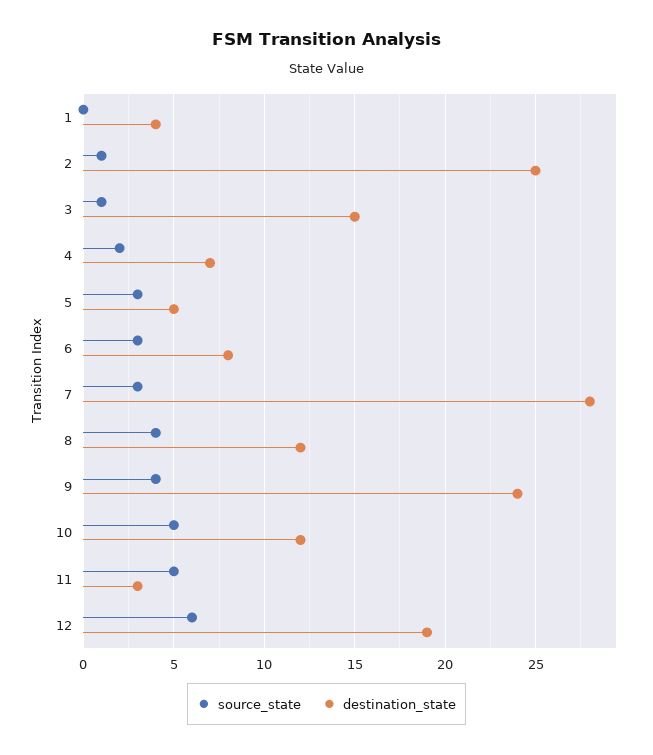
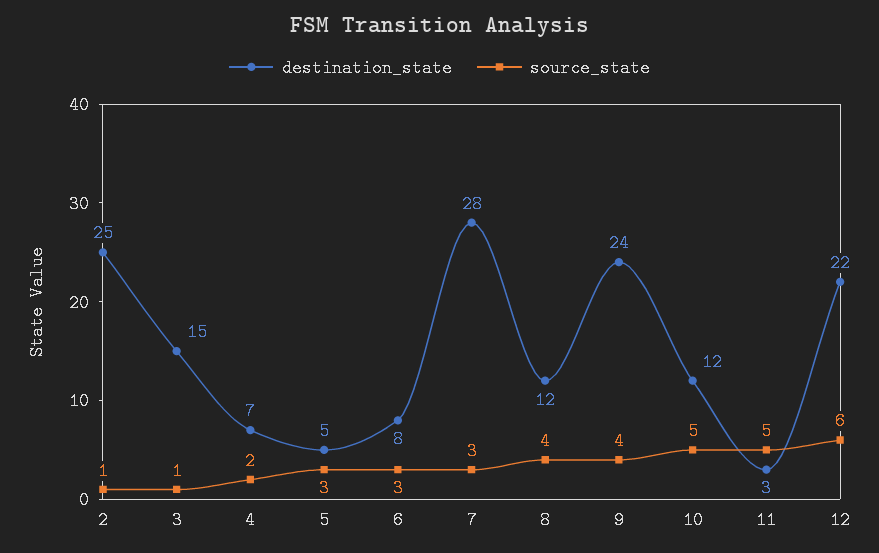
source_state, 1: 0 -> none
destination_state, 1: 4 -> none
destination_state, 12: 19 -> 22

